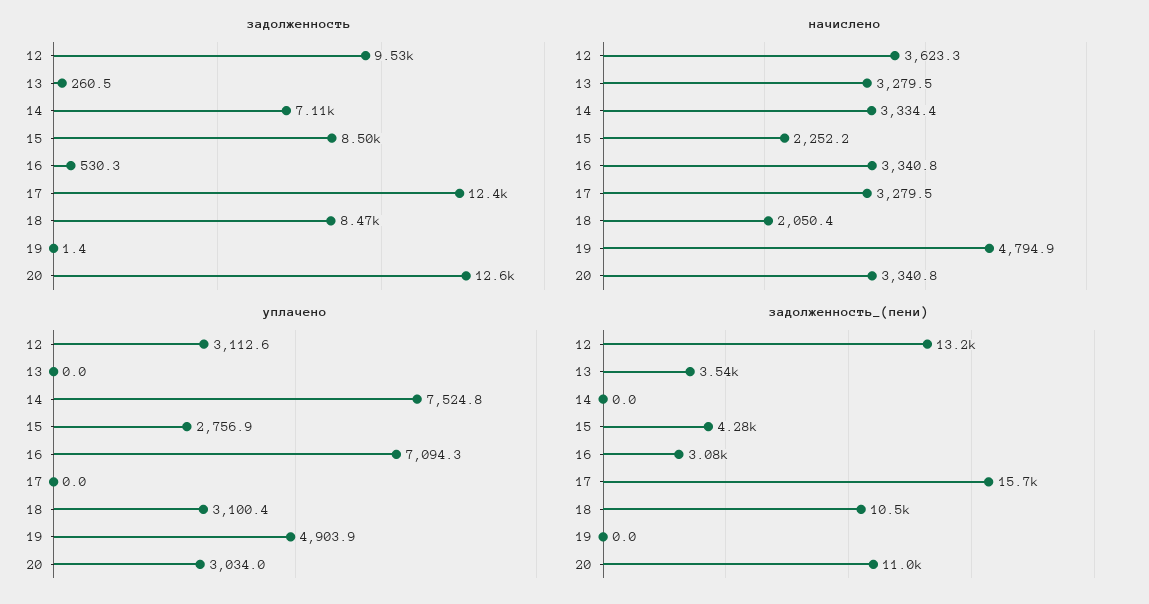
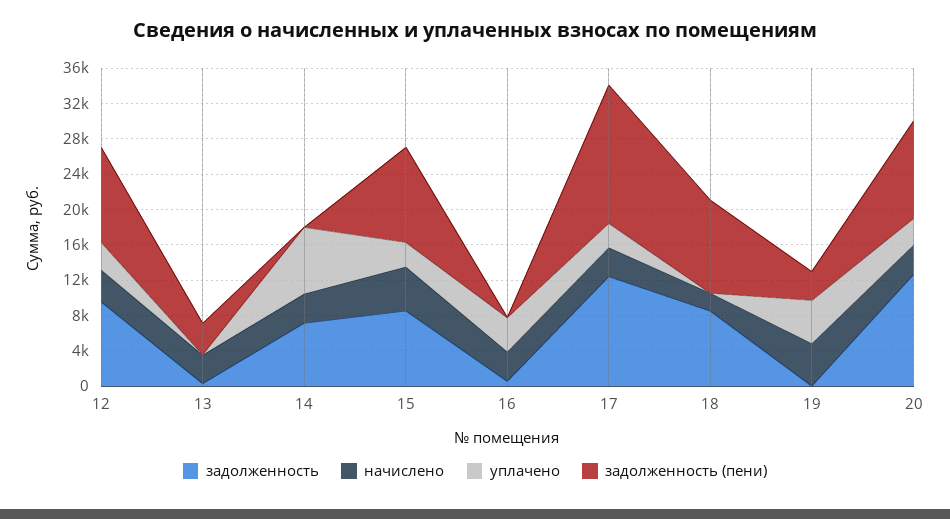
начислено, 15: 2252.2 -> 5000
уплачено, 16: 7094.3 -> 4000
уплачено, 17: 0 -> 3000
уплачено, 18: 3100.4 -> 0
задолженность_(пени), 12: 13200 -> 11000
задолженность_(пени), 15: 4280 -> 11000
задолженность_(пени), 16: 3080 -> 0
задолженность_(пени), 19: 0 -> 3000

